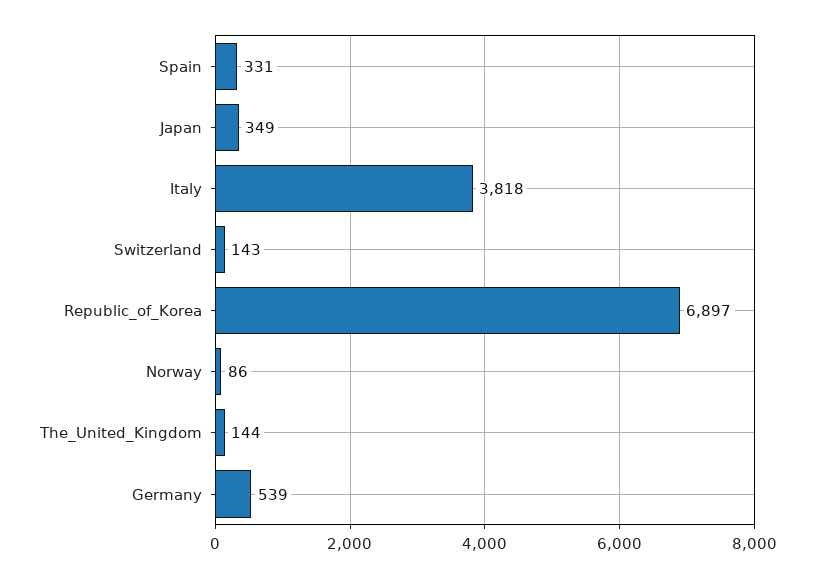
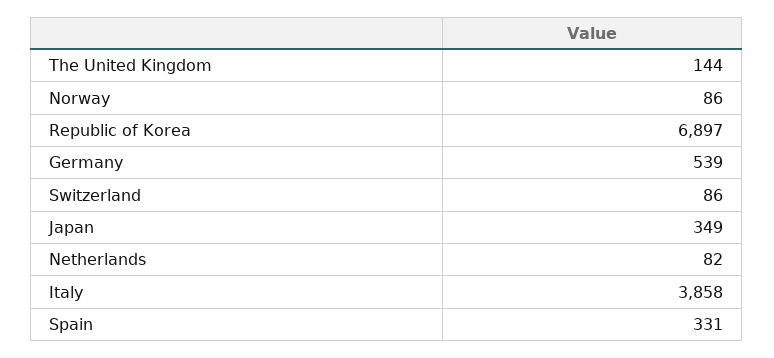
Italy: 3818 -> 3858
Switzerland: 143 -> 86
Netherlands: none -> 82

